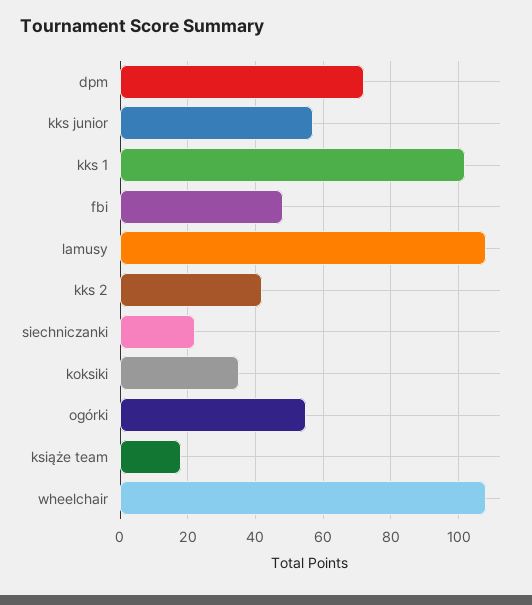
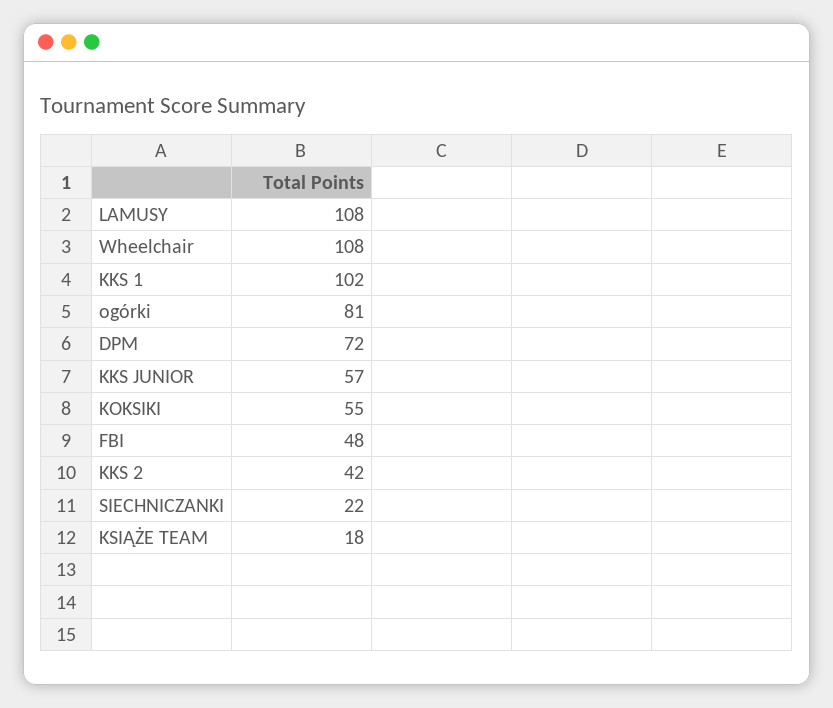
koksiki: 35 -> 55
ogórki: 55 -> 81

